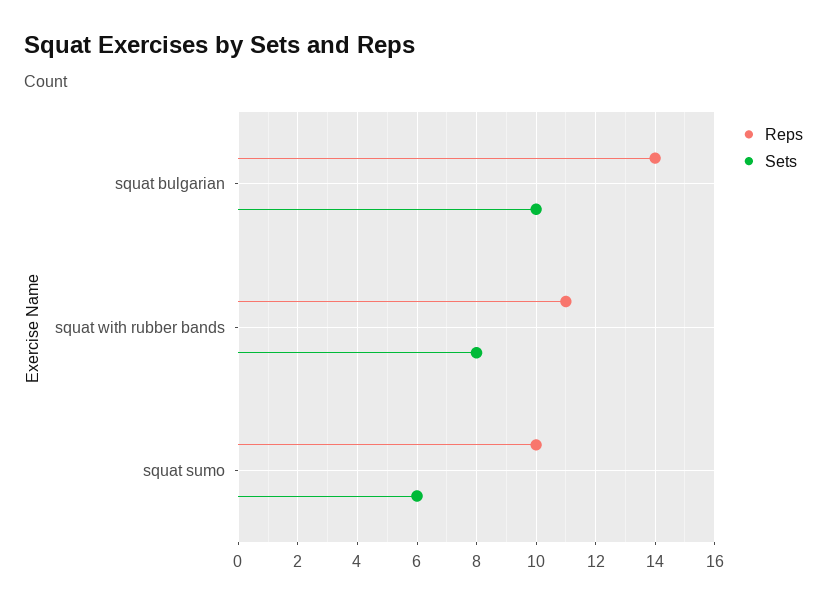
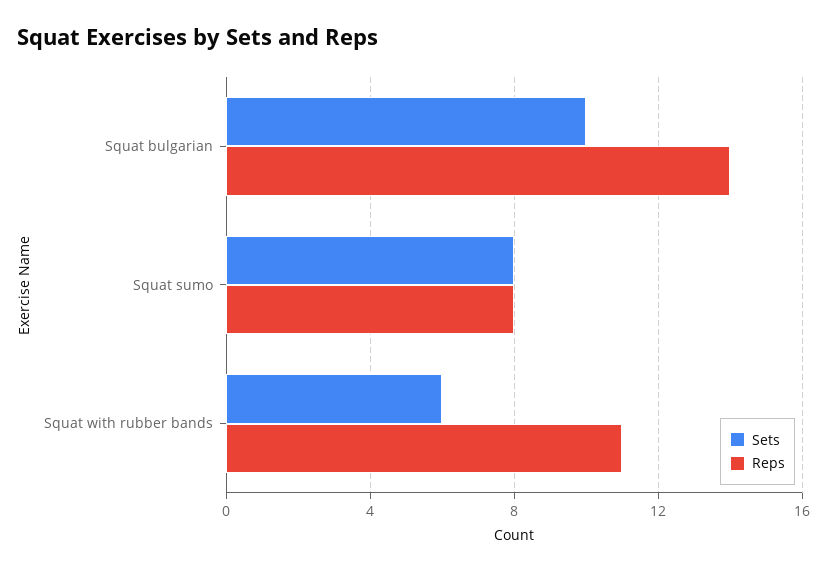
Sets, squat with rubber bands: 8 -> 6
Reps, squat sumo: 10 -> 8
Sets, squat sumo: 6 -> 8

